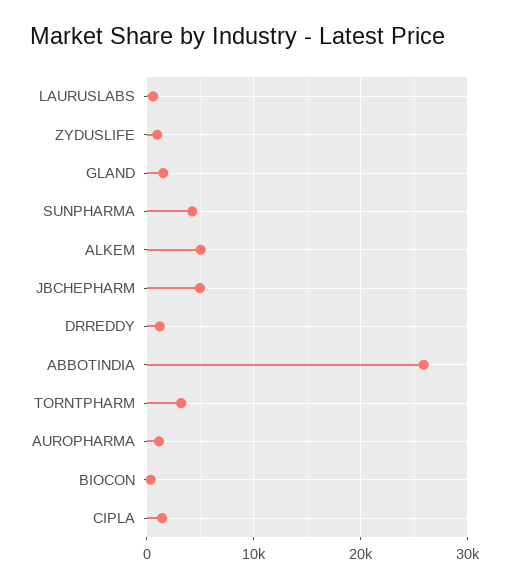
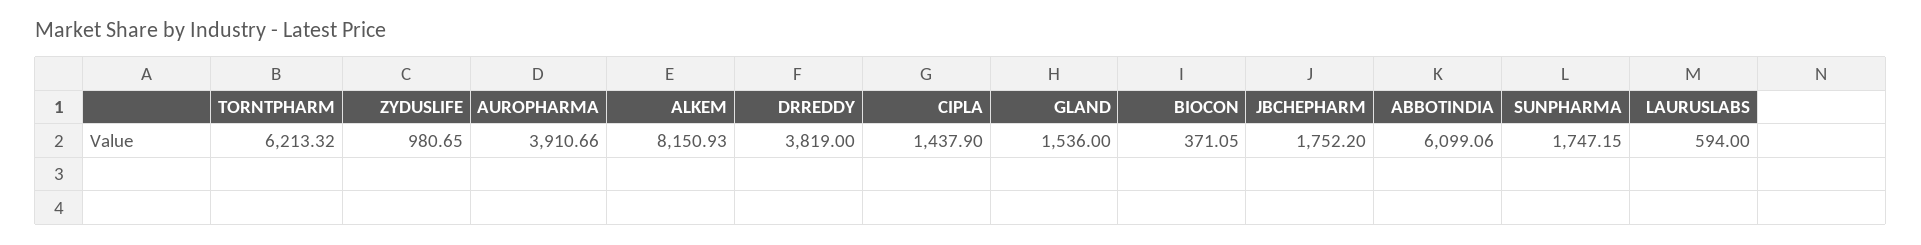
SUNPHARMA: 4000 -> 1747.15
ALKEM: 5000 -> 8150.93
JBCHEPHARM: 5000 -> 1752.2
DRREDDY: 1000 -> 3819
ABBOTINDIA: 26000 -> 6099.06
TORNTPHARM: 3000 -> 6213.32
AUROPHARMA: 1000 -> 3910.66

